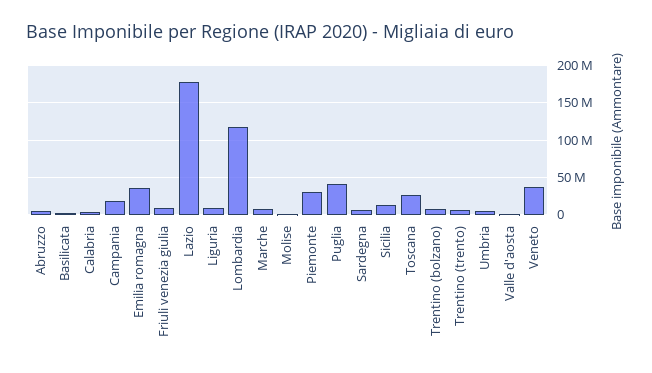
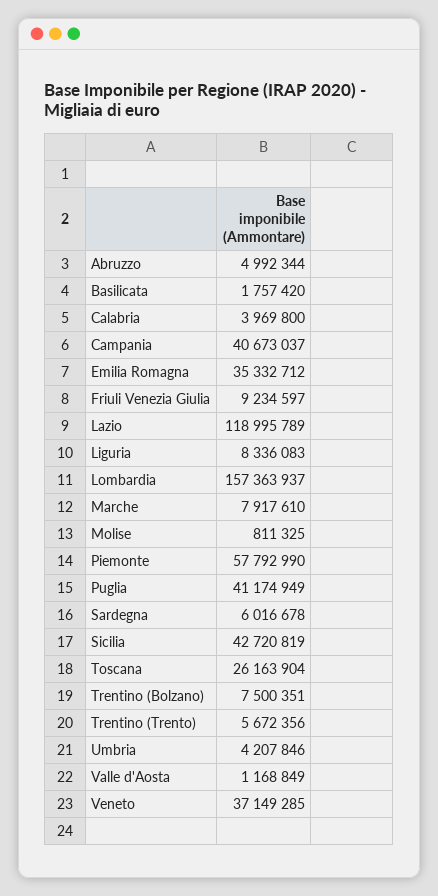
Campania: 20000000 -> 40673037
Lazio: 180000000 -> 118995789
Lombardia: 120000000 -> 157363937
Piemonte: 30000000 -> 57792990
Sicilia: 10000000 -> 42720819

